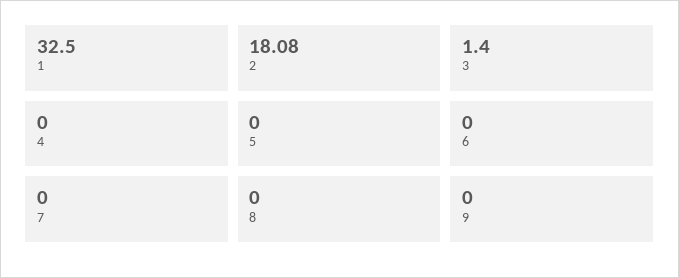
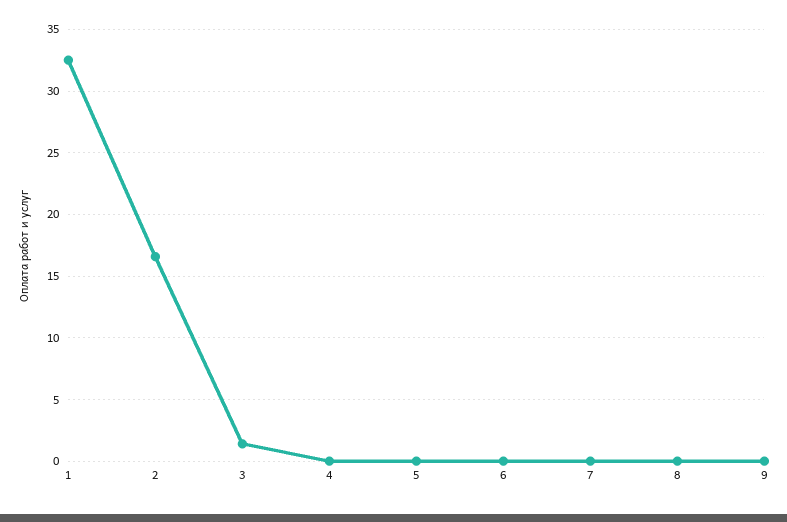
2: 18.08 -> 16.5

